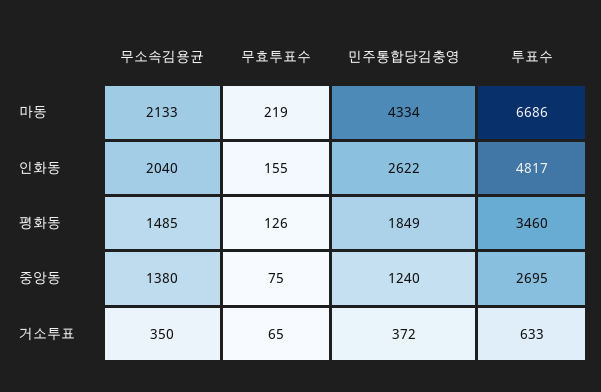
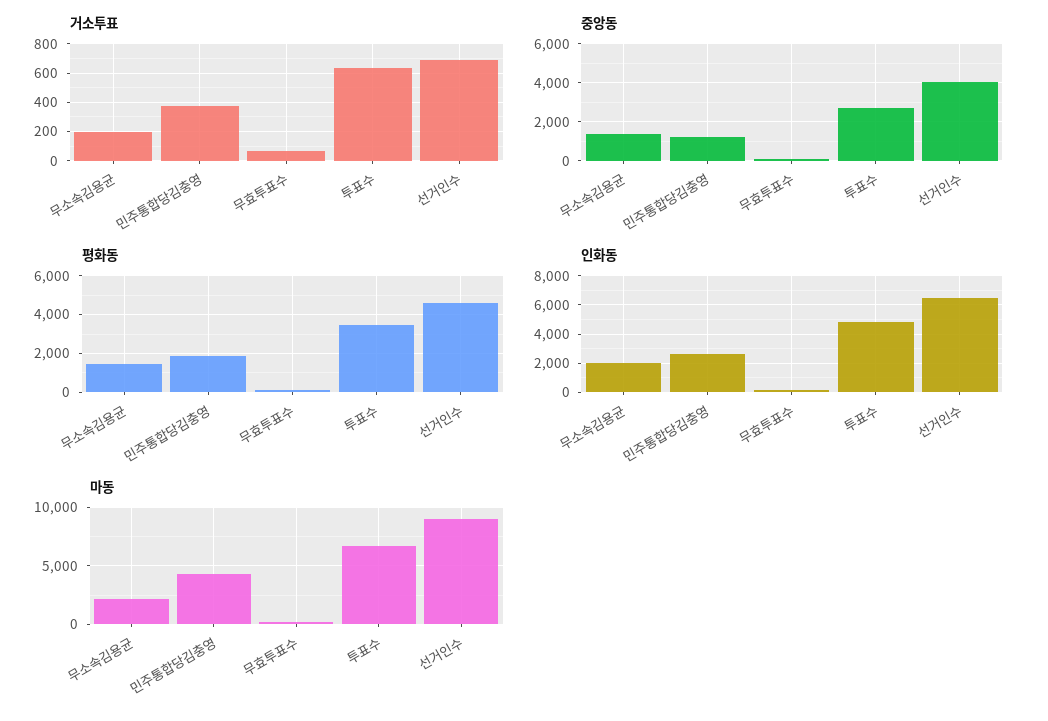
거소투표, 무소속김용균: 350 -> 200
거소투표, 선거인수: none -> 700
중앙동, 선거인수: none -> 4000
평화동, 선거인수: none -> 4500
인화동, 선거인수: none -> 6500
마동, 선거인수: none -> 9000

